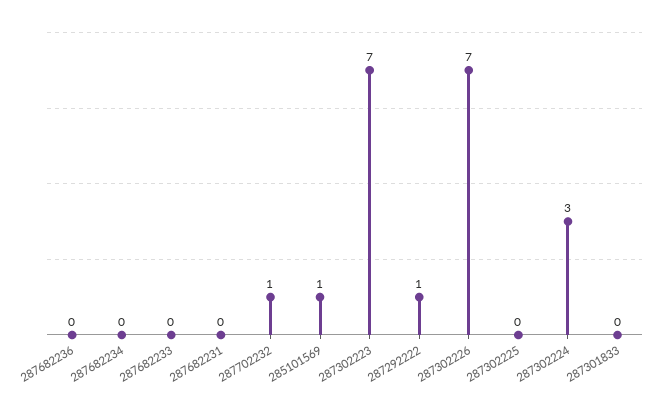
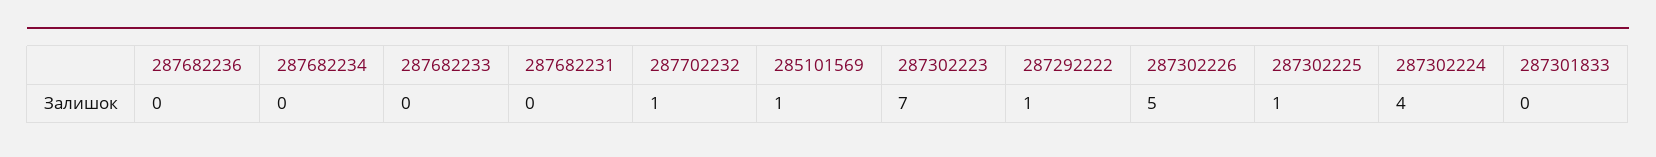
287302226: 7 -> 5
287302225: 0 -> 1
287302224: 3 -> 4

